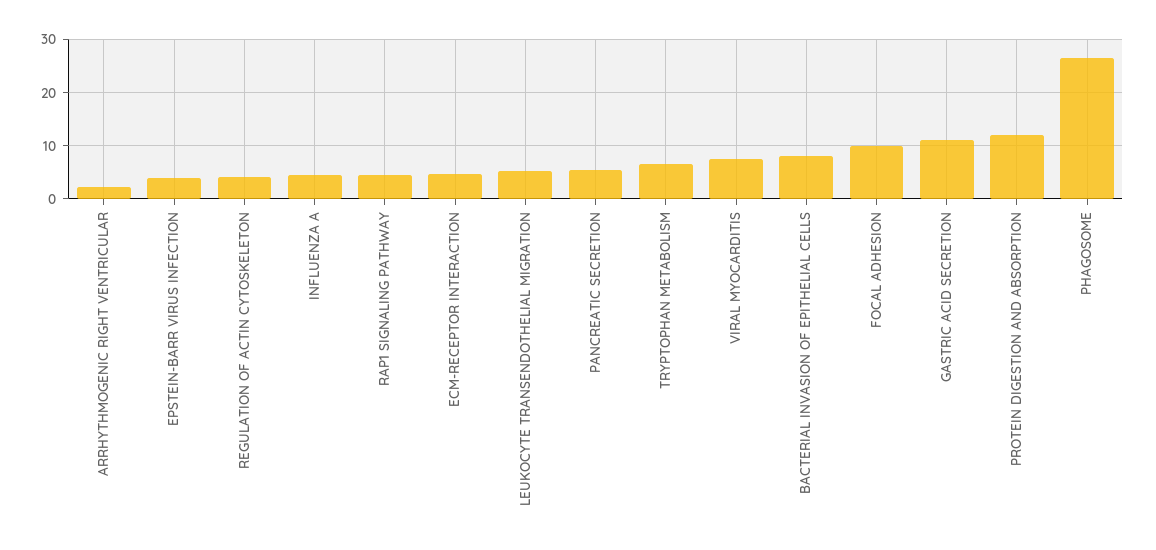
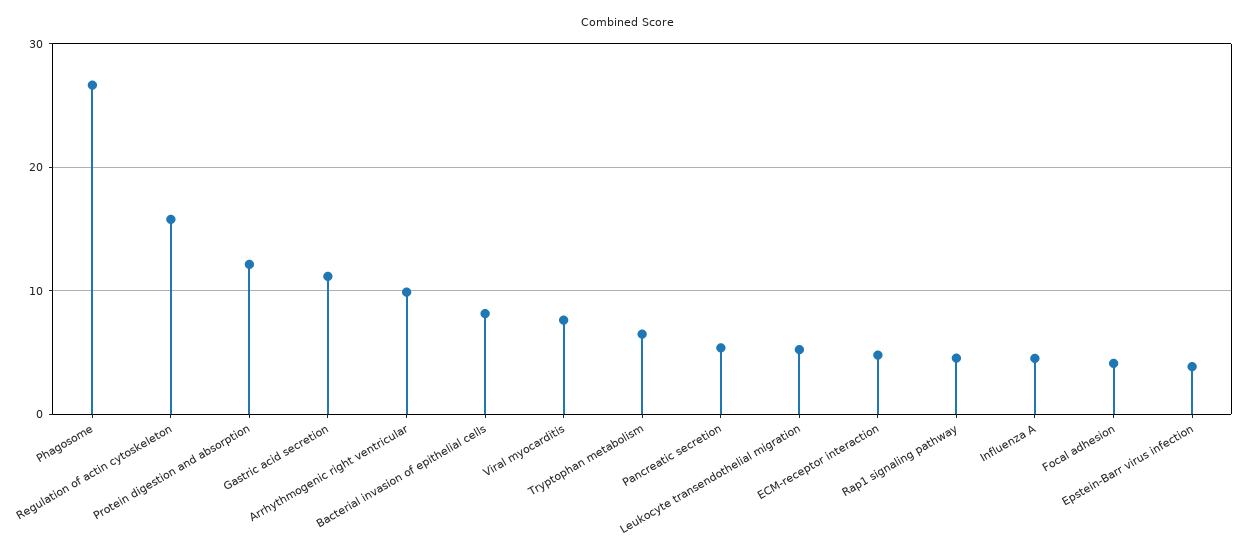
ARRHYTHMOGENIC RIGHT VENTRICULAR: 2 -> 10
REGULATION OF ACTIN CYTOSKELETON: 4 -> 16
FOCAL ADHESION: 10 -> 4

